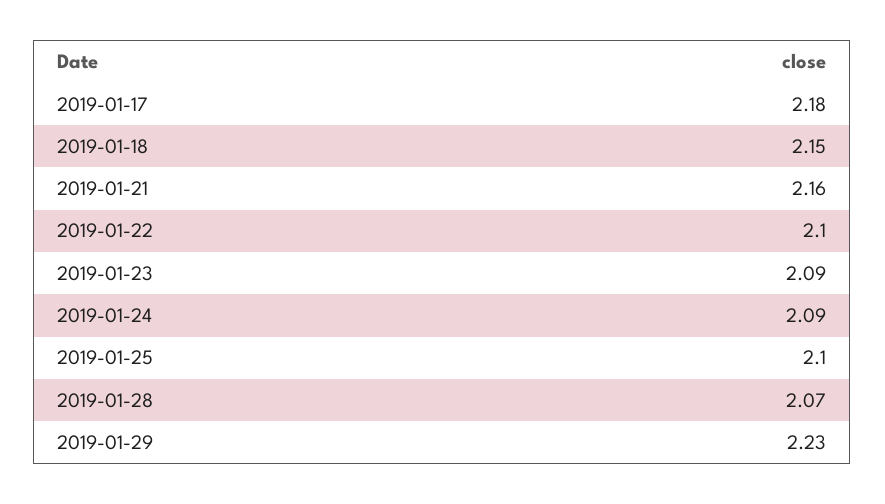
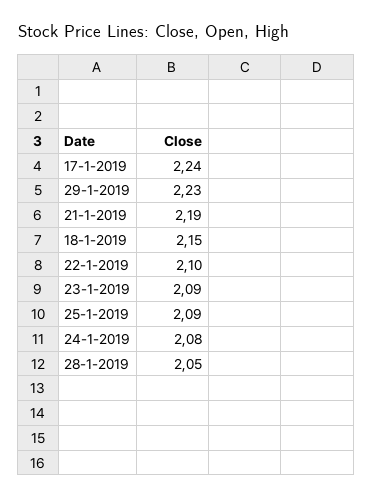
2019-01-17: 2.18 -> 2.24
2019-01-21: 2.16 -> 2.19
2019-01-24: 2.09 -> 2.08
2019-01-25: 2.1 -> 2.09
2019-01-28: 2.07 -> 2.05

